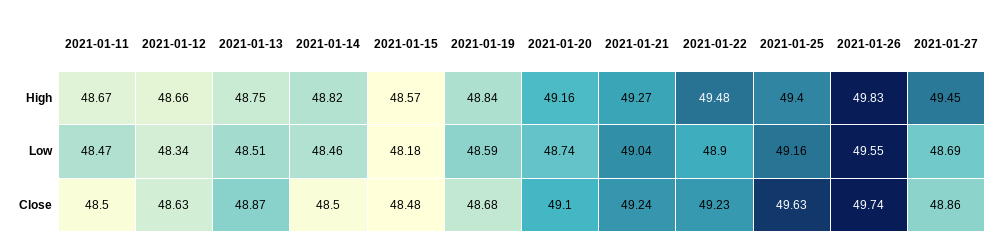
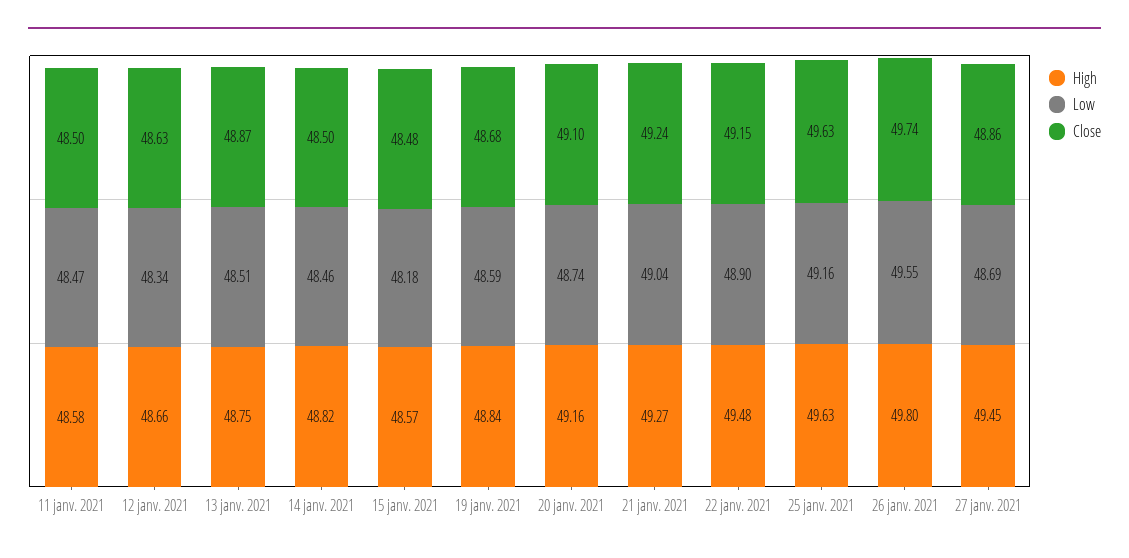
High, 2021-01-11: 48.67 -> 48.58
High, 2021-01-25: 49.4 -> 49.63
High, 2021-01-26: 49.83 -> 49.8
Close, 2021-01-22: 49.23 -> 49.15

